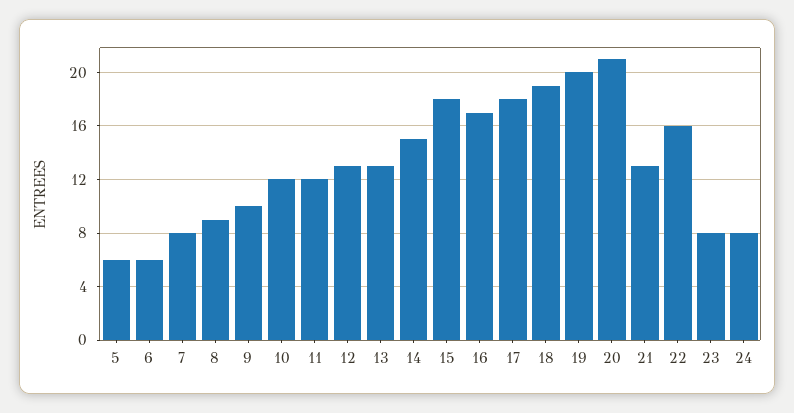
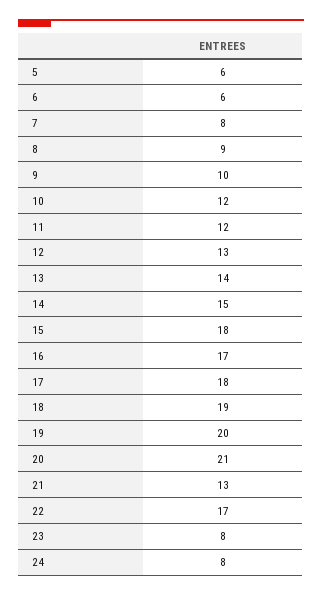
13: 13 -> 14
22: 16 -> 17

